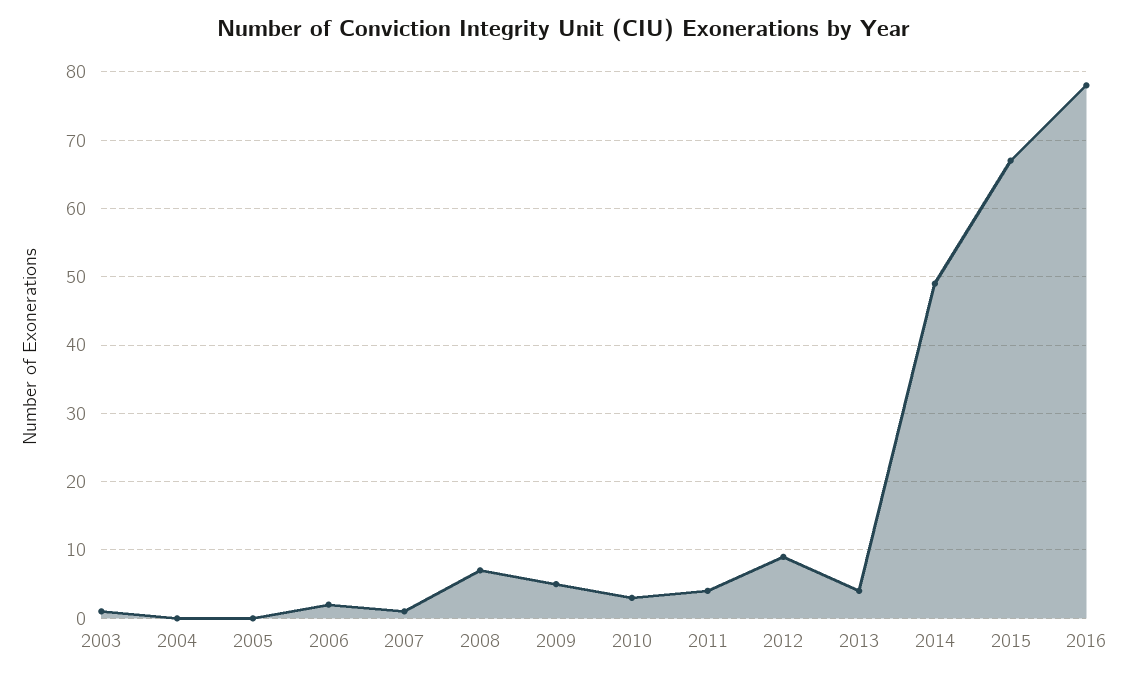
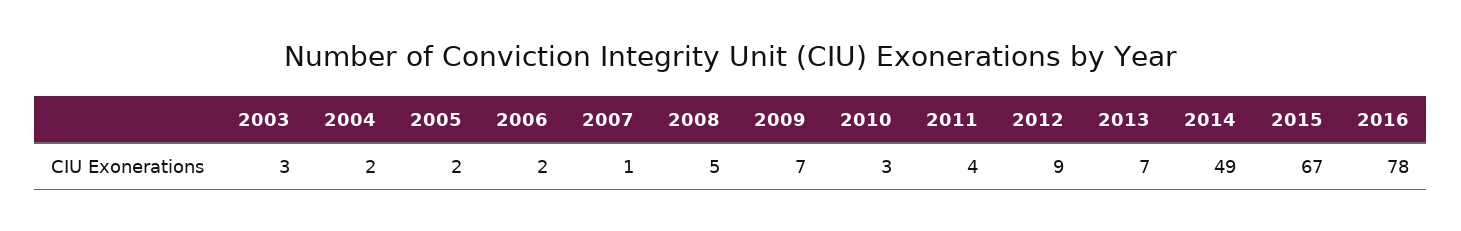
2003: 1 -> 3
2004: 0 -> 2
2005: 0 -> 2
2008: 7 -> 5
2009: 5 -> 7
2013: 4 -> 7

